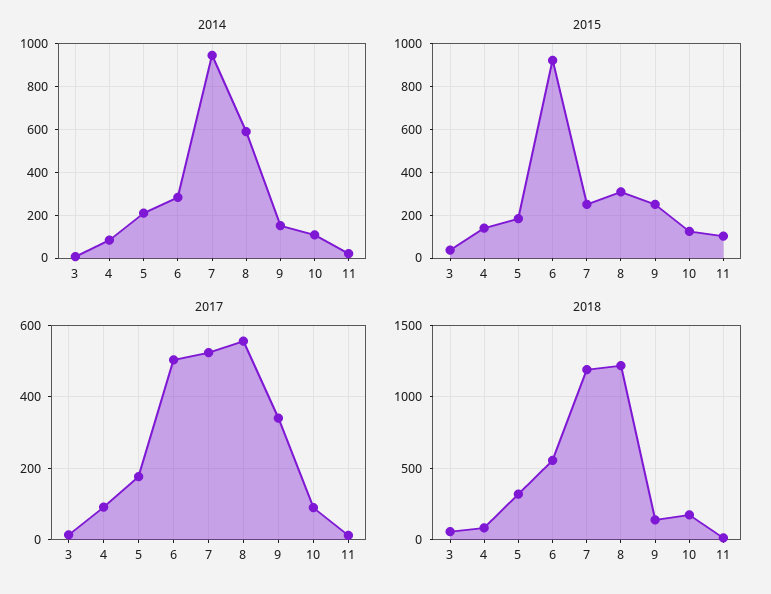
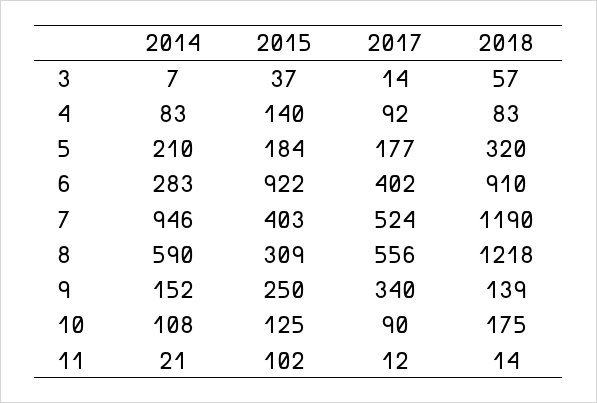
2015, 7: 250 -> 403
2017, 6: 500 -> 402
2018, 6: 550 -> 910

